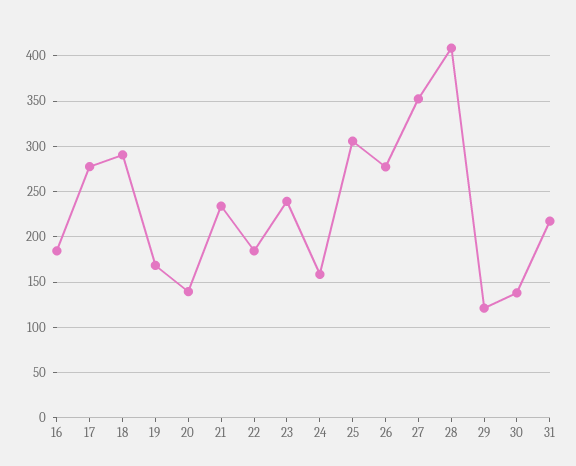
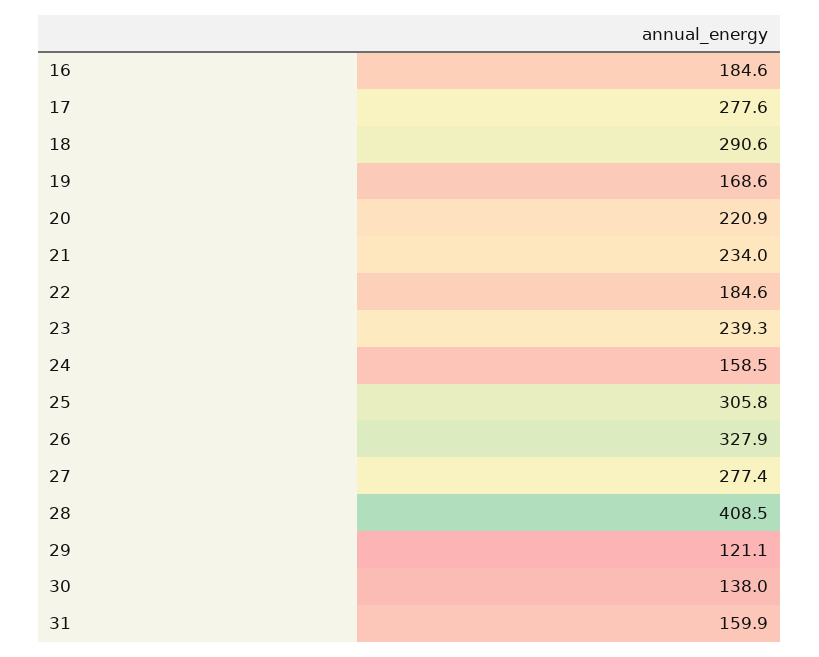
20: 140 -> 220.9
26: 280 -> 327.9
27: 350 -> 277.4
31: 220 -> 159.9

